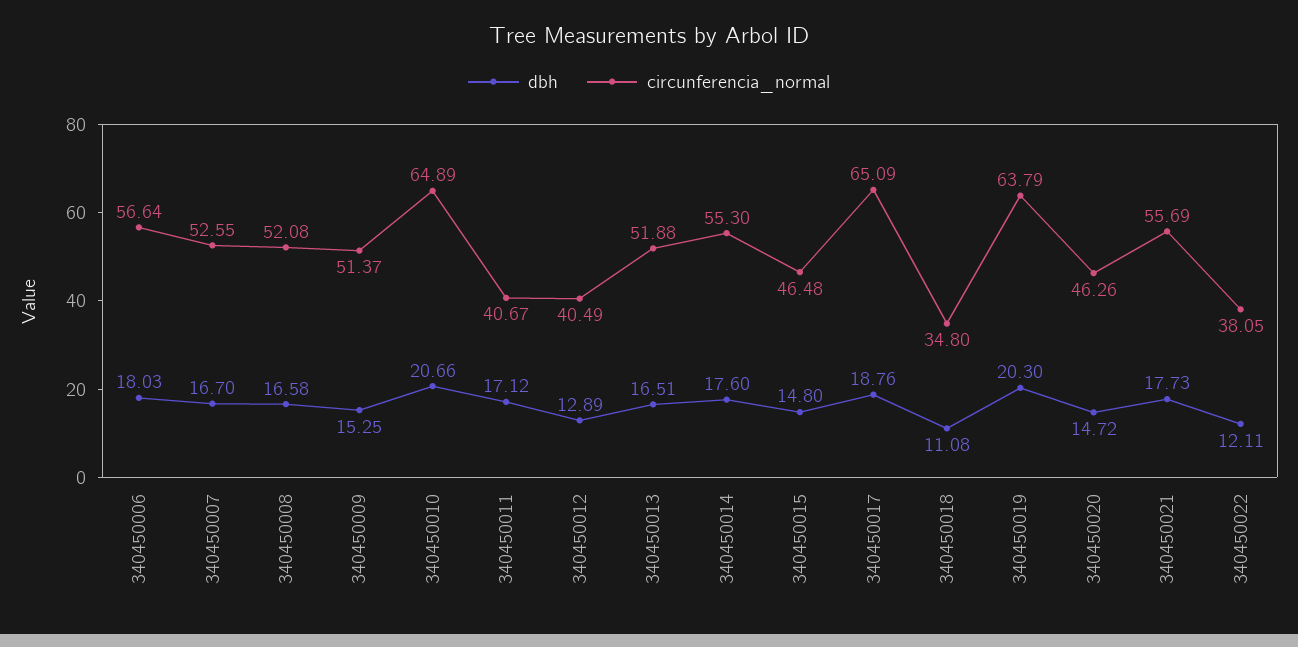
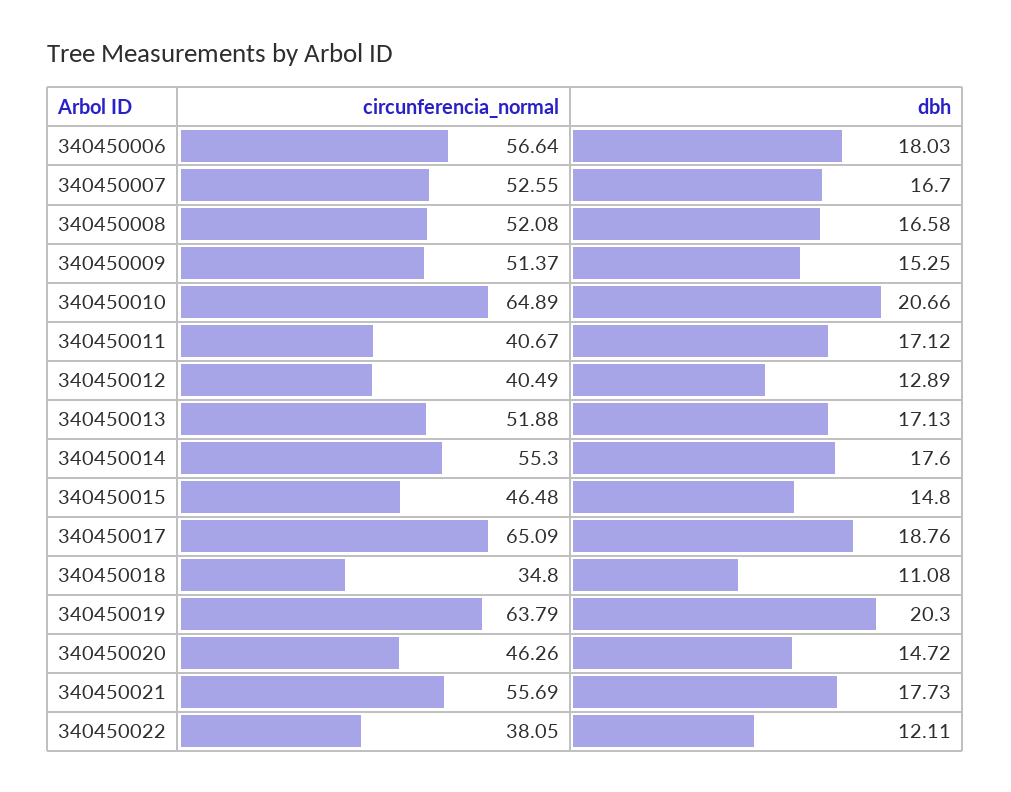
dbh, 340450013: 16.51 -> 17.13

